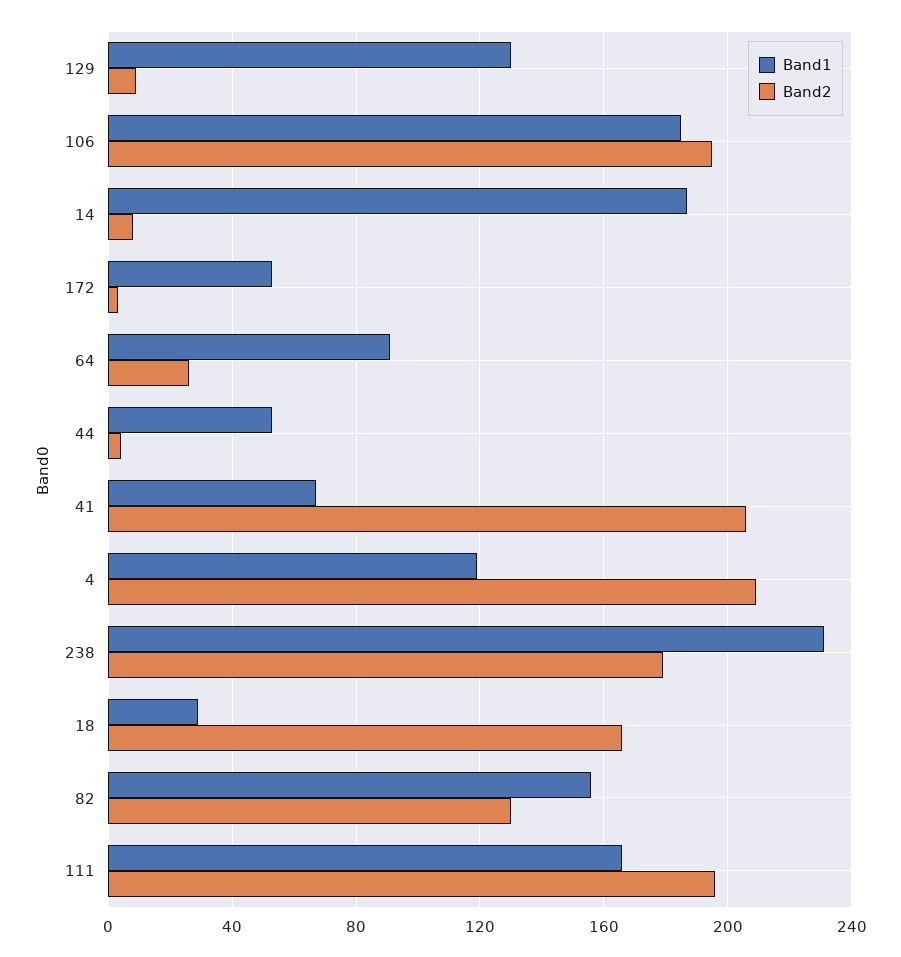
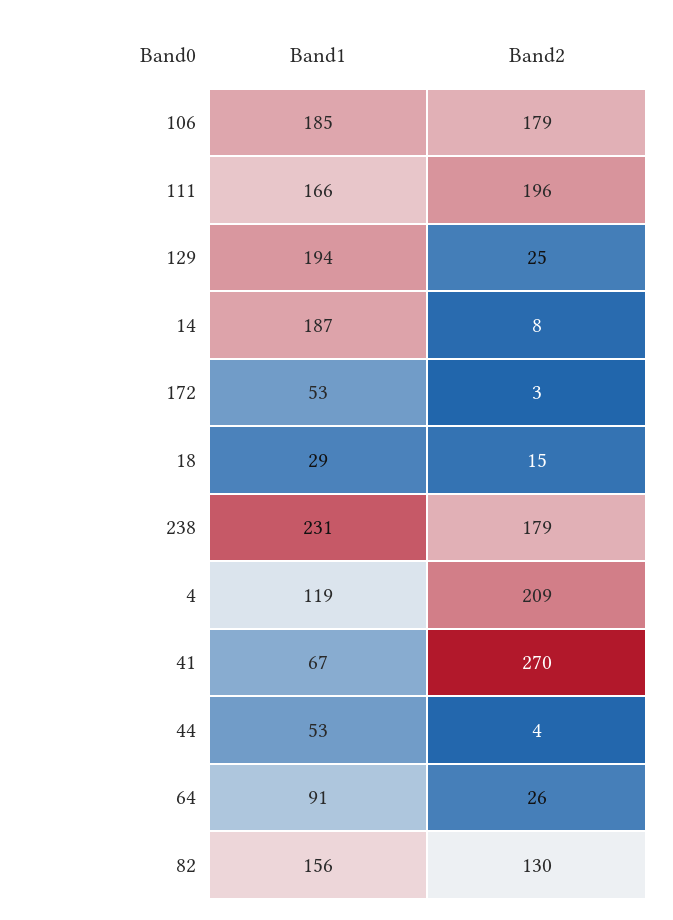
Band1, 129: 130 -> 194
Band2, 129: 10 -> 25
Band2, 106: 195 -> 179
Band2, 41: 205 -> 270
Band2, 18: 165 -> 15

